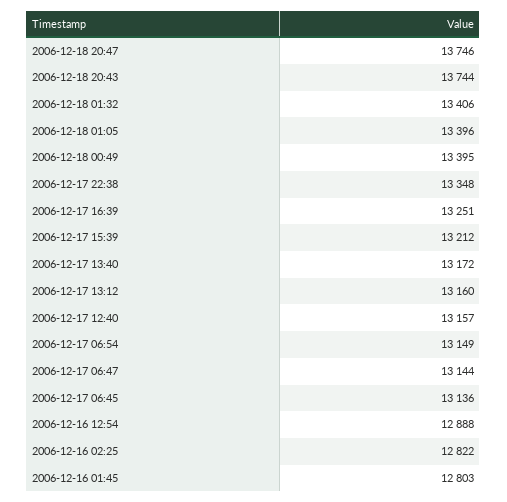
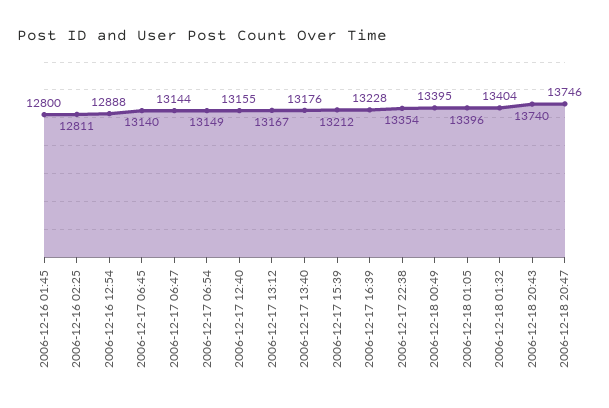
2006-12-18 20:43: 13744 -> 13740
2006-12-18 01:32: 13406 -> 13404
2006-12-17 22:38: 13348 -> 13354
2006-12-17 16:39: 13251 -> 13228
2006-12-17 13:40: 13172 -> 13176
2006-12-17 13:12: 13160 -> 13167
2006-12-17 12:40: 13157 -> 13155
2006-12-17 06:45: 13136 -> 13140
2006-12-16 02:25: 12822 -> 12811
2006-12-16 01:45: 12803 -> 12800

